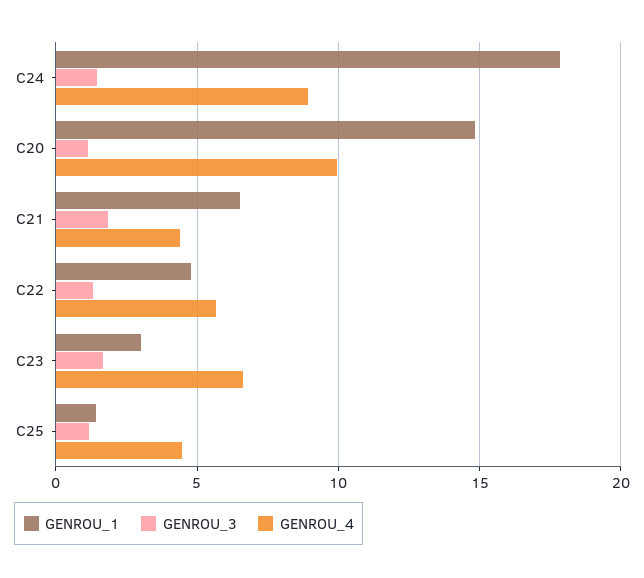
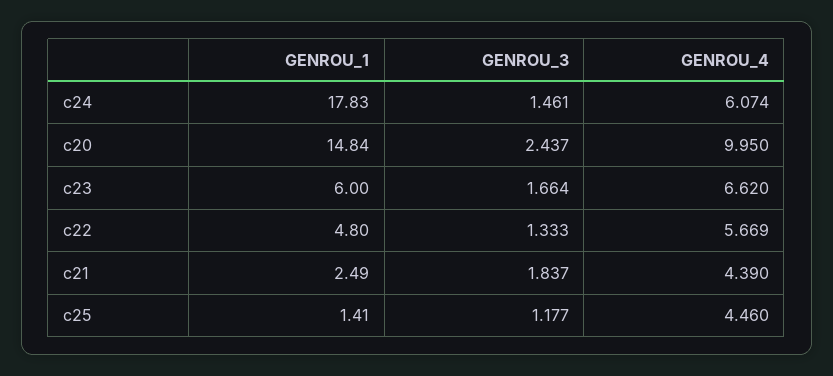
GENROU_4, C24: 9 -> 6.074
GENROU_3, C20: 1 -> 2.437
GENROU_1, C21: 6.5 -> 2.49
GENROU_1, C23: 3 -> 6

